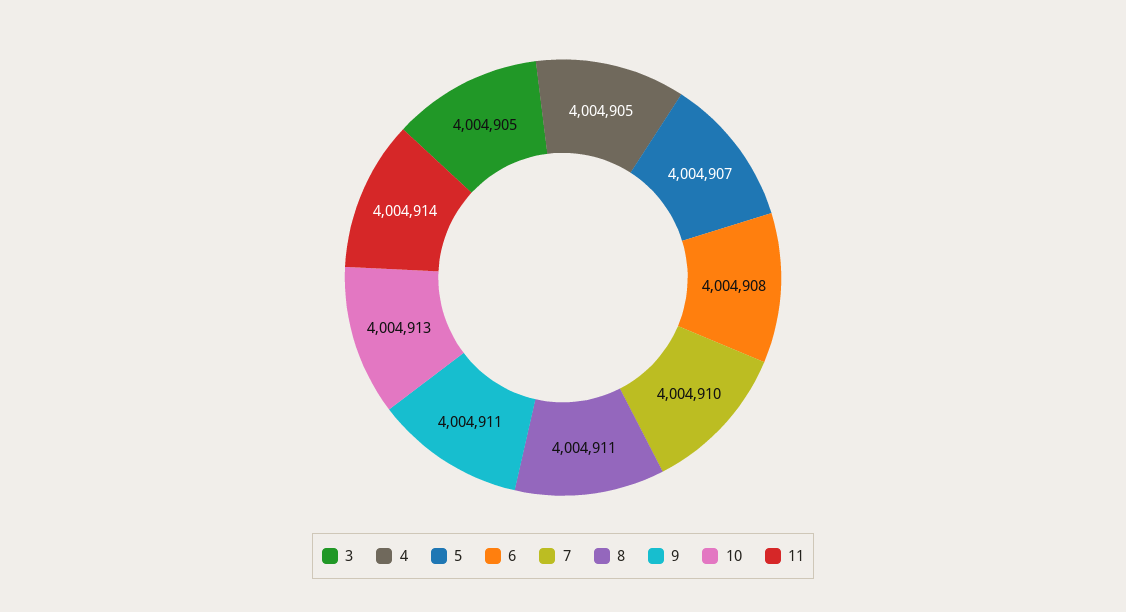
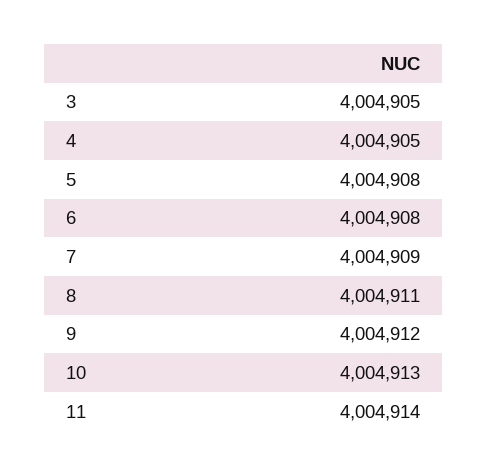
5: 4004907 -> 4004908
7: 4004910 -> 4004909
9: 4004911 -> 4004912

